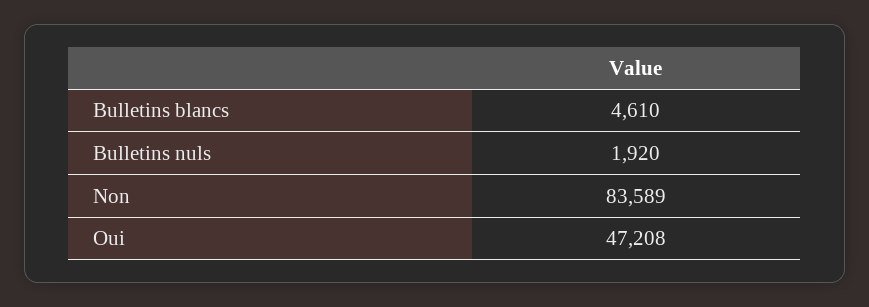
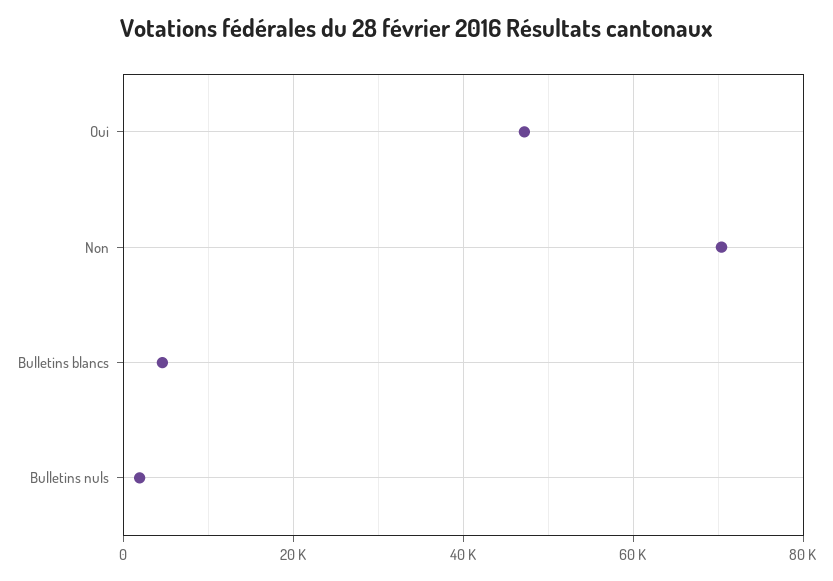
Non: 83589 -> 70000

